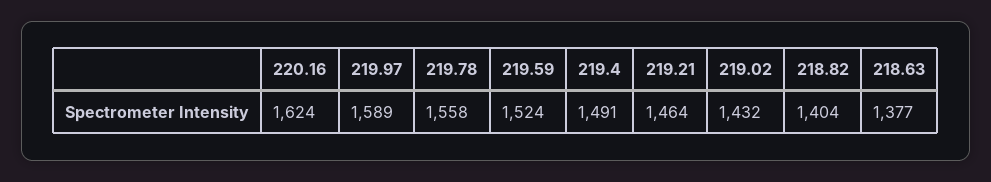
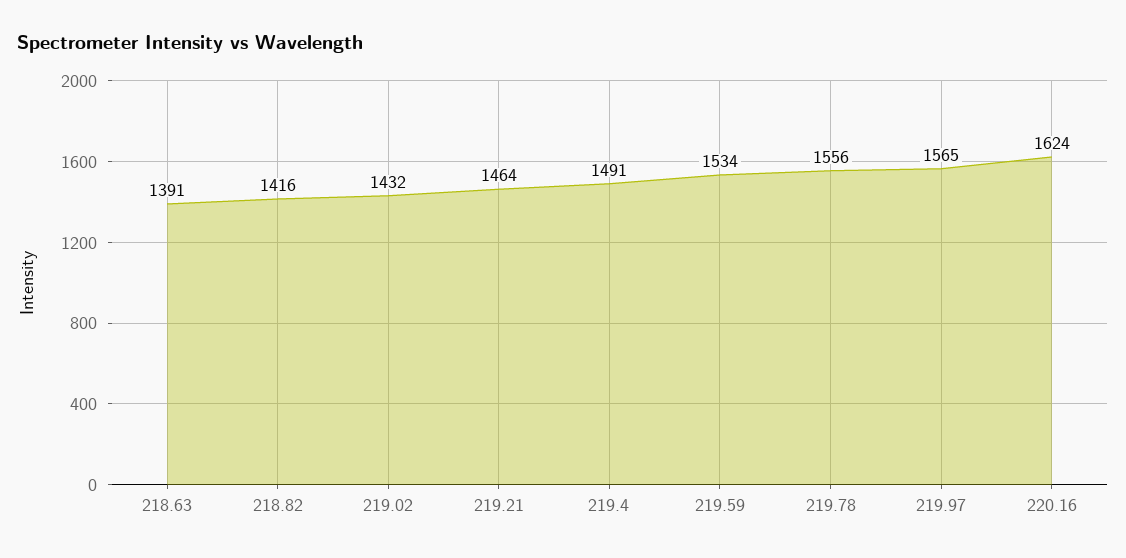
219.97: 1589 -> 1565
219.78: 1558 -> 1556
219.59: 1524 -> 1534
218.82: 1404 -> 1416
218.63: 1377 -> 1391

